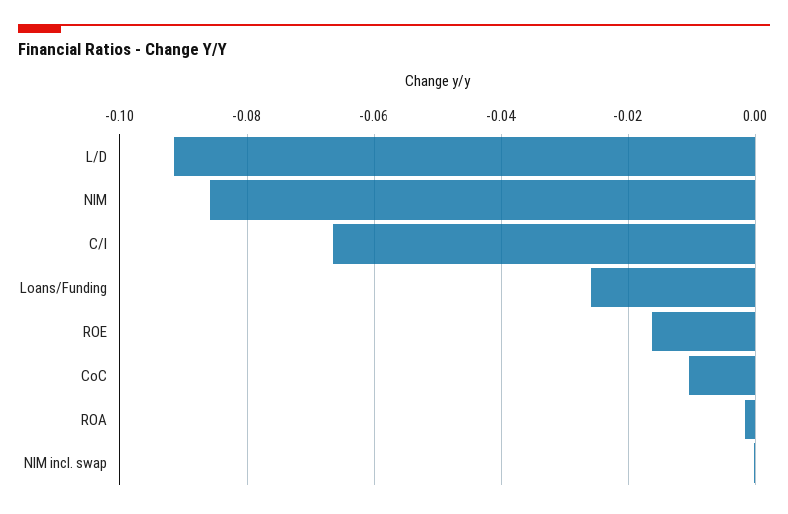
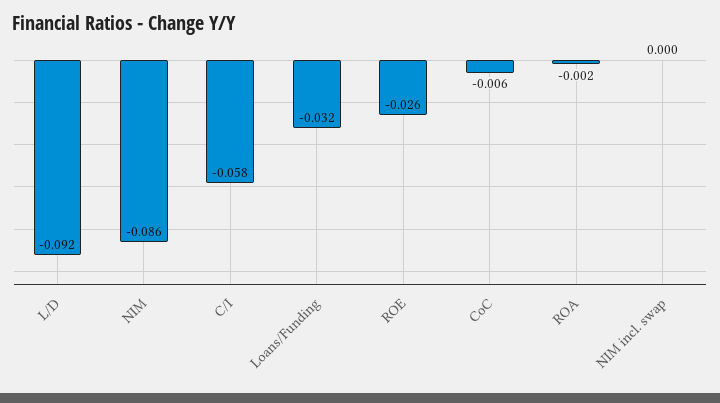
C/I: -0.066 -> -0.058
Loans/Funding: -0.026 -> -0.032
ROE: -0.016 -> -0.026
CoC: -0.01 -> -0.006

